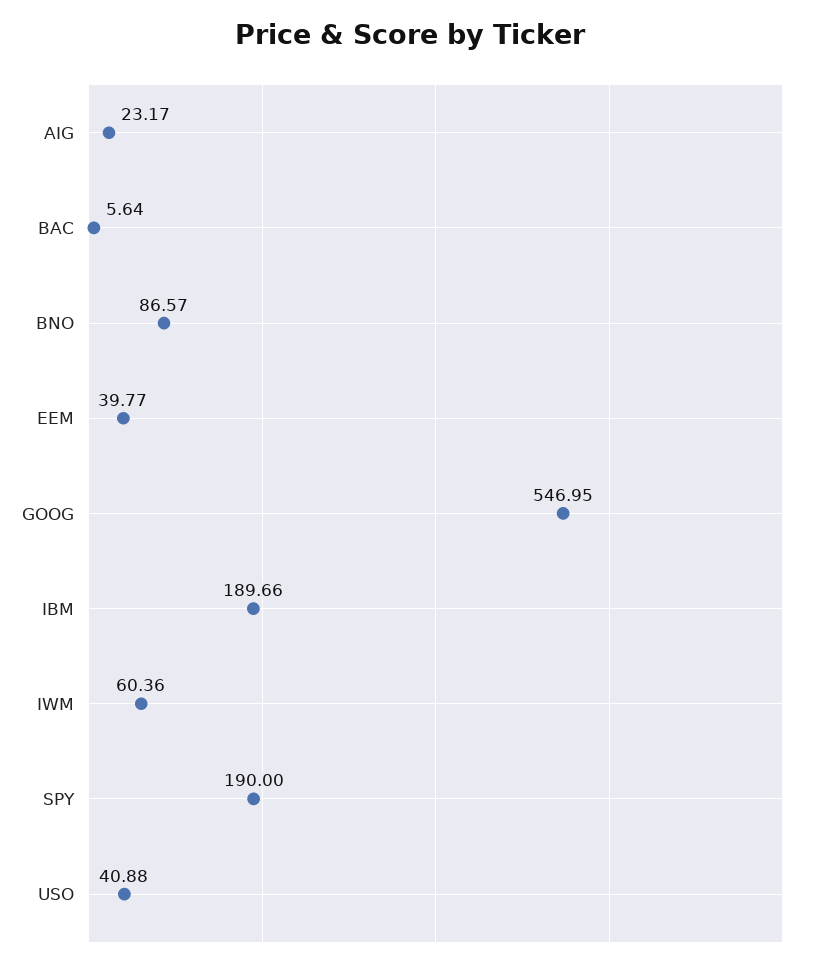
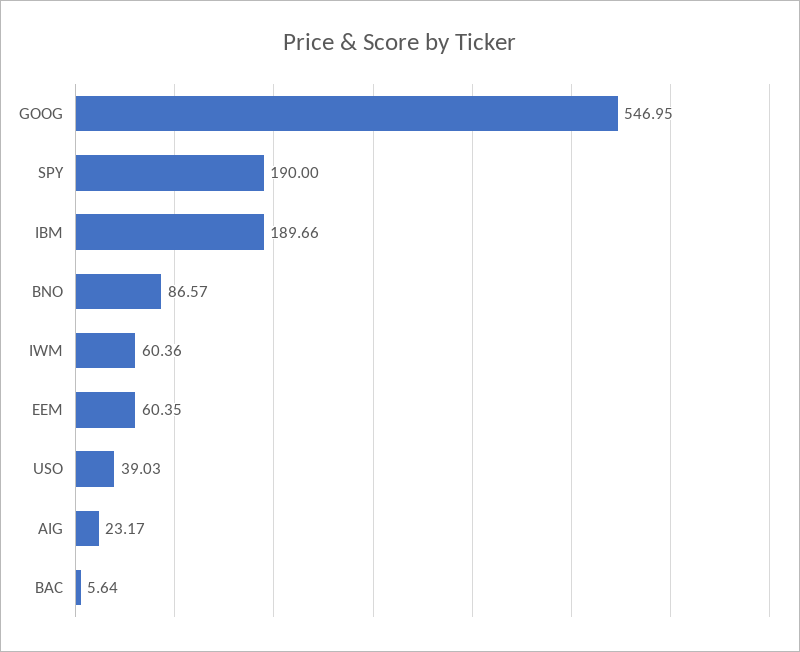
EEM: 39.77 -> 60.35
USO: 40.88 -> 39.03

